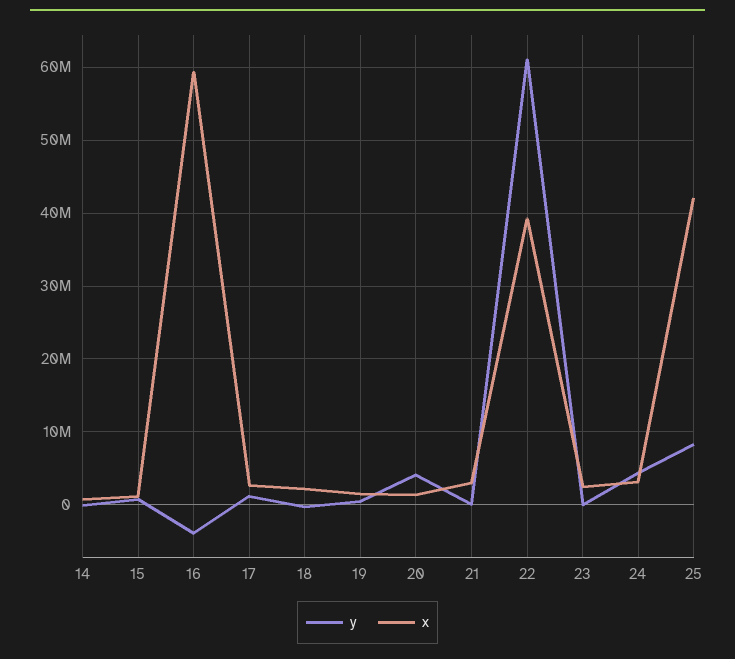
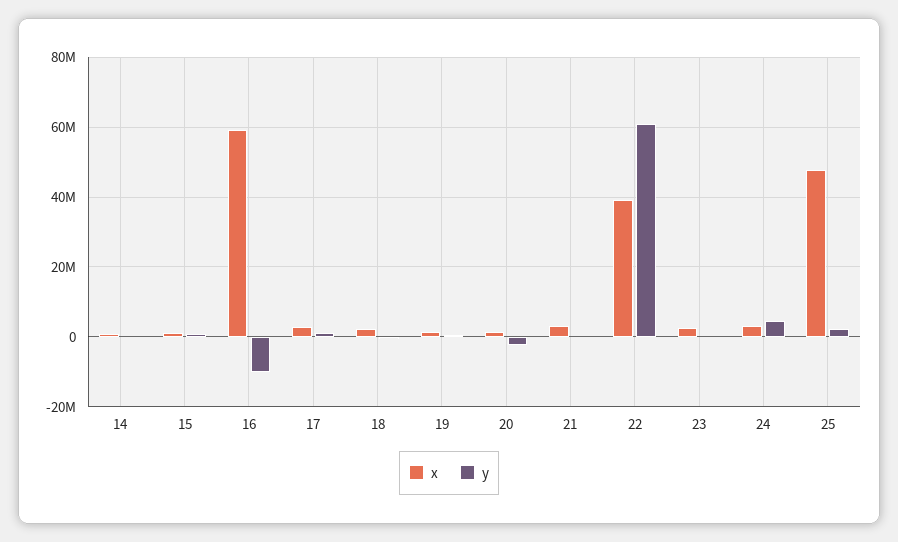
y, 16: -4000000 -> -10000000
y, 20: 4000000 -> -2000000
y, 25: 8000000 -> 2000000
x, 25: 42000000 -> 48000000

